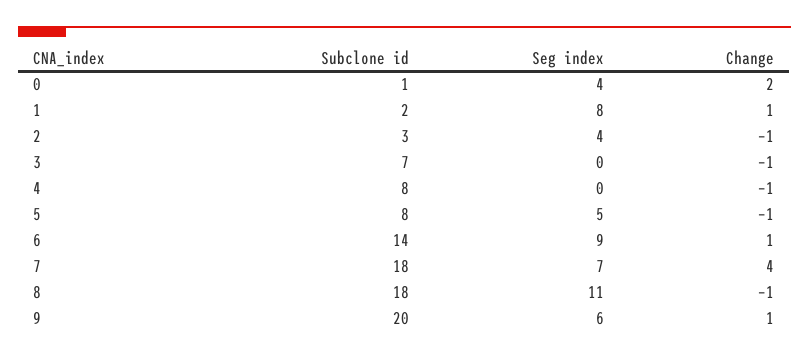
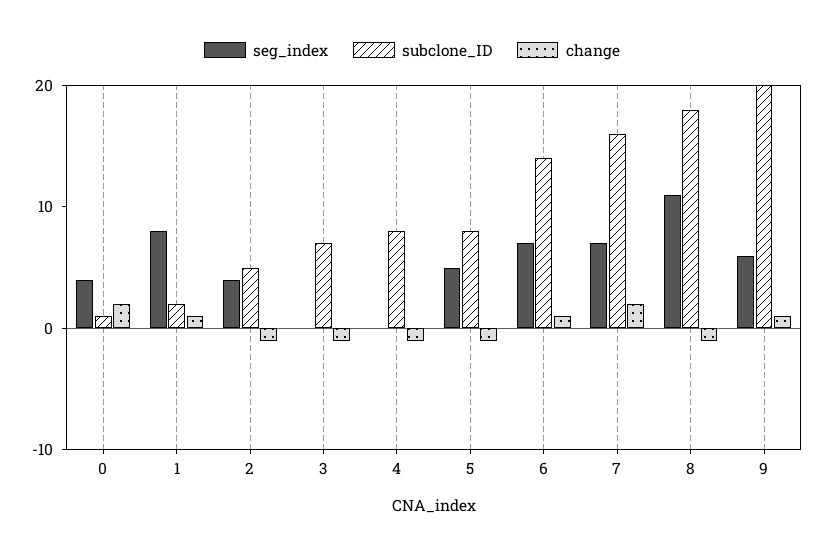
Subclone id, 2: 3 -> 5
Seg index, 6: 9 -> 7
Subclone id, 7: 18 -> 16
Change, 7: 4 -> 2

